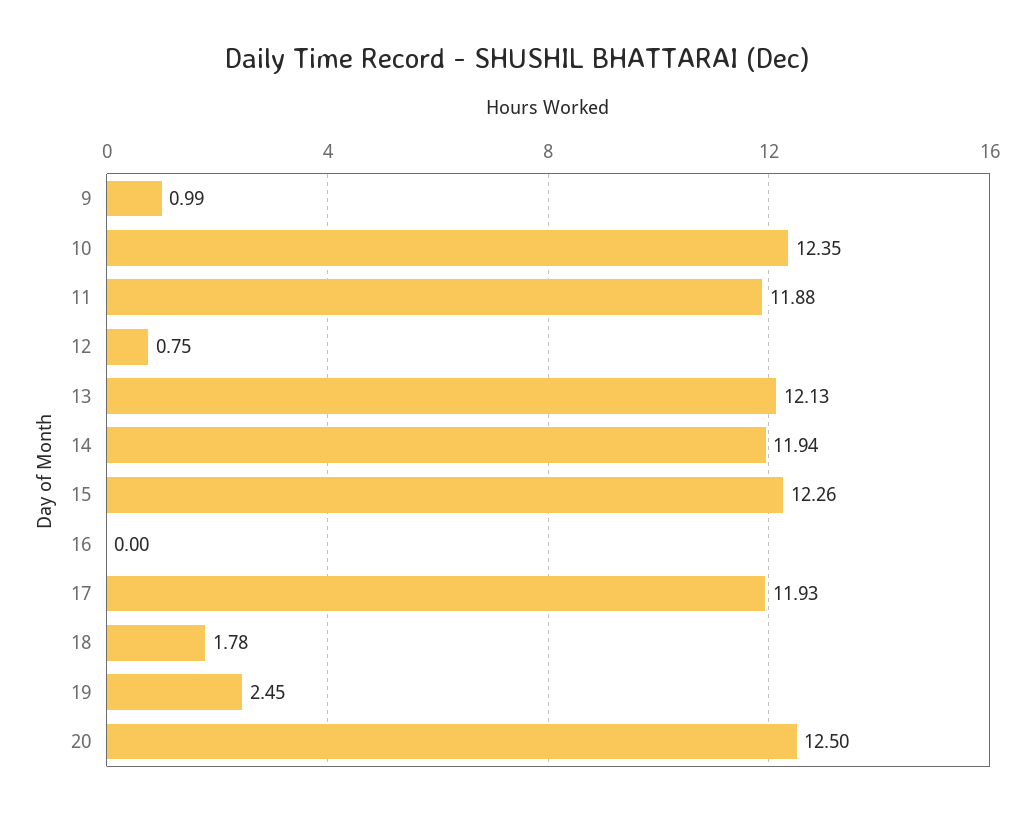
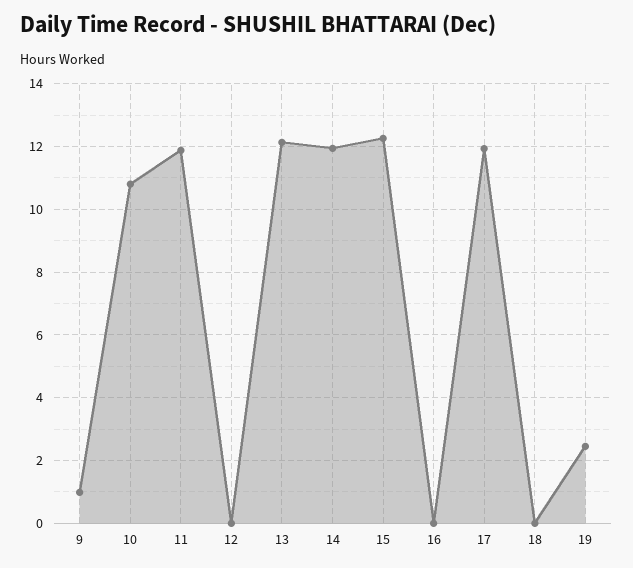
10: 12.35 -> 10.8
12: 0.75 -> 0
18: 1.78 -> 0
20: 12.5 -> none

